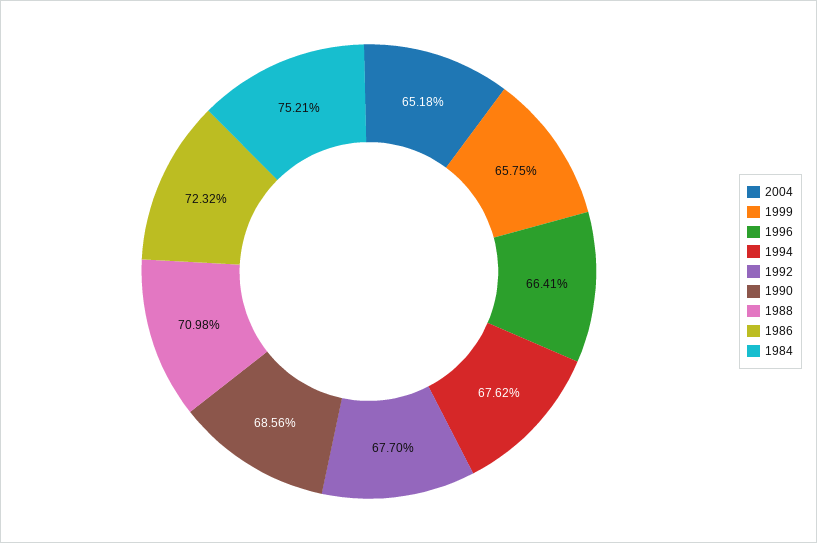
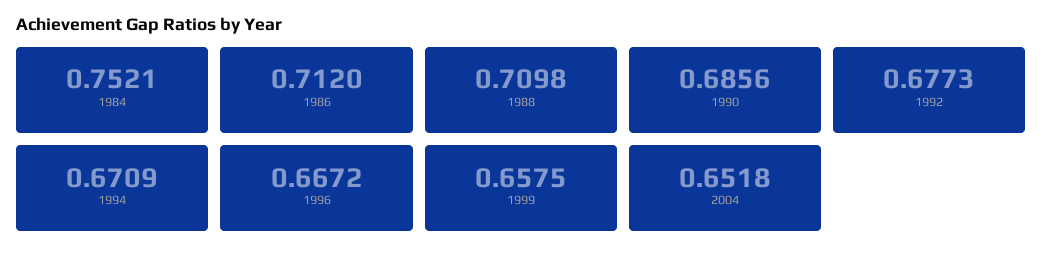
1996: 0.6641 -> 0.6672
1994: 0.6762 -> 0.6709
1992: 0.677 -> 0.6773
1986: 0.7232 -> 0.712

